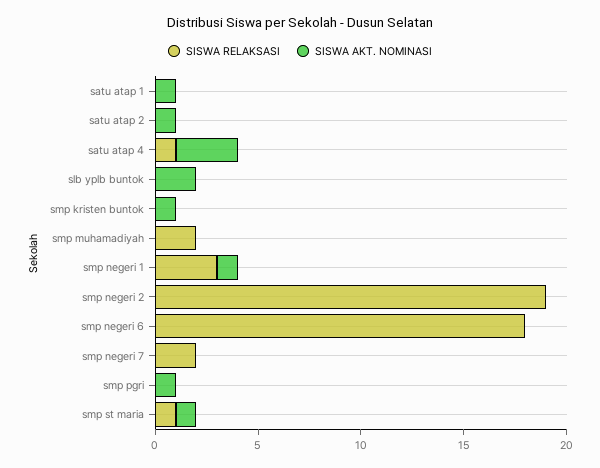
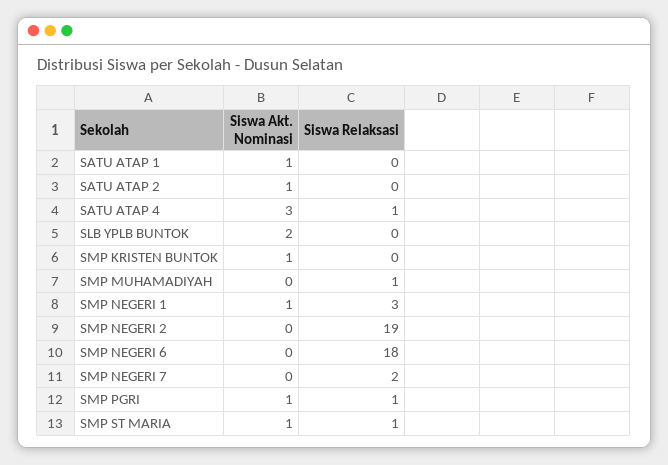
SISWA RELAKSASI, smp muhamadiyah: 2 -> 1
SISWA RELAKSASI, smp pgri: 0 -> 1

